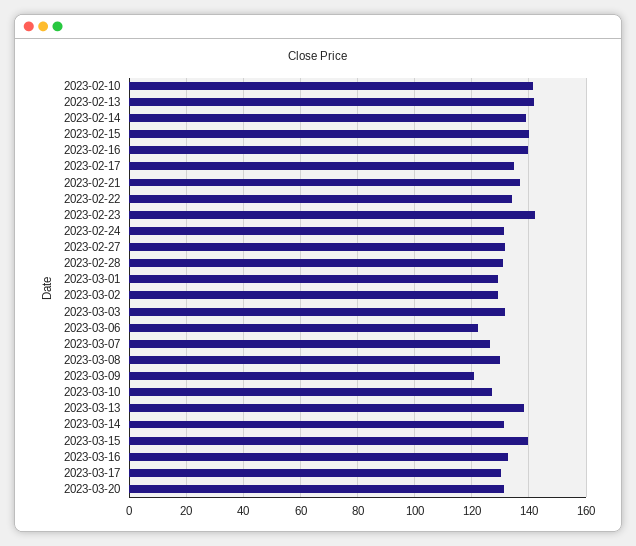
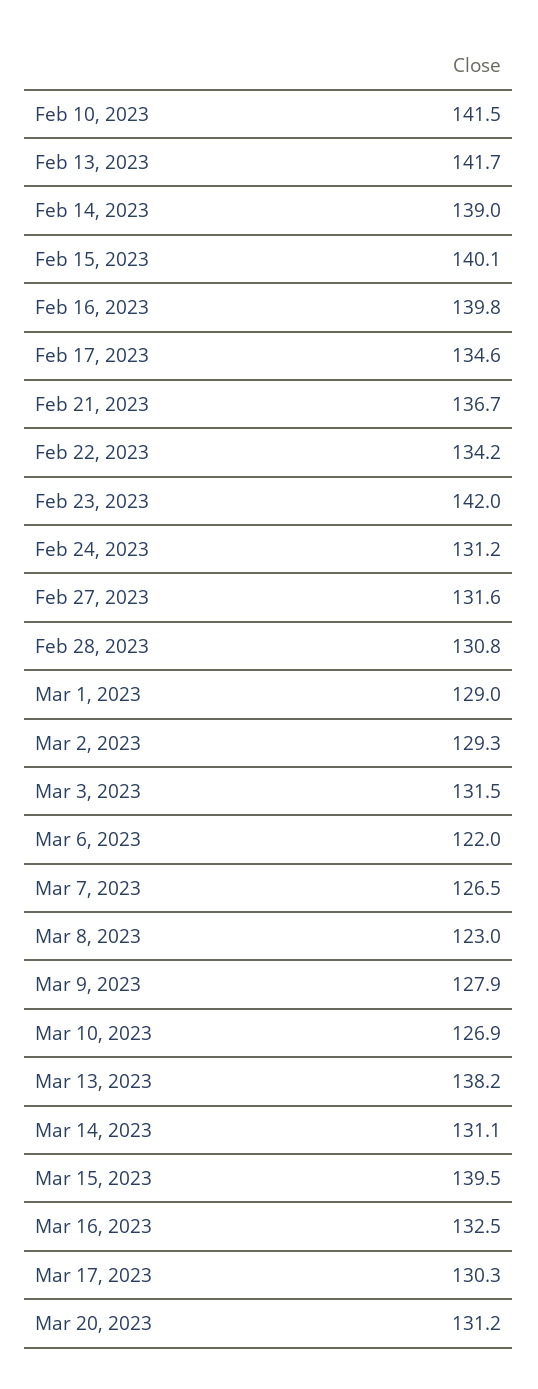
2023-03-08: 130 -> 123
2023-03-09: 120 -> 127.9

